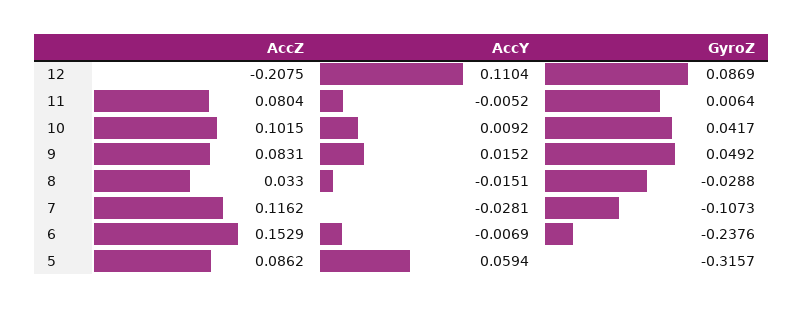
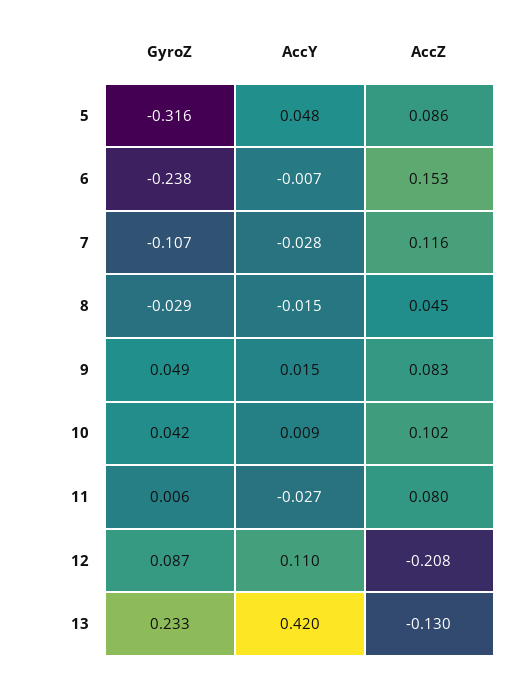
AccY, 11: -0.0052 -> -0.027
AccZ, 8: 0.033 -> 0.045
AccY, 5: 0.0594 -> 0.048
GyroZ, 13: none -> 0.233
AccY, 13: none -> 0.42
AccZ, 13: none -> -0.13

